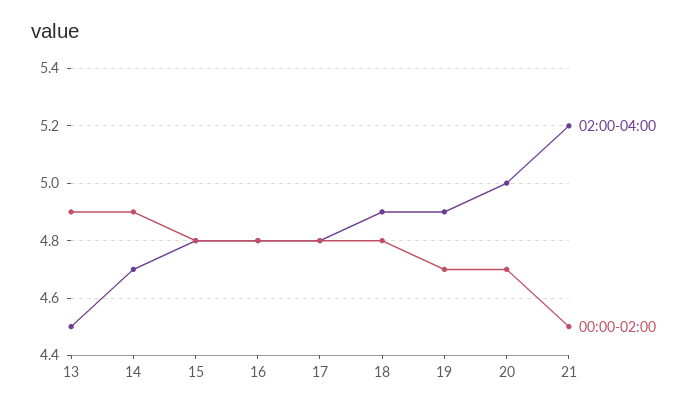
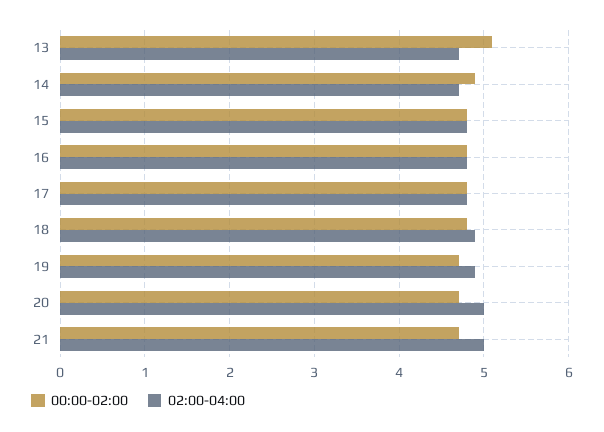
02:00-04:00, 13: 4.5 -> 4.7
00:00-02:00, 13: 4.9 -> 5.1
02:00-04:00, 21: 5.2 -> 5
00:00-02:00, 21: 4.5 -> 4.7

